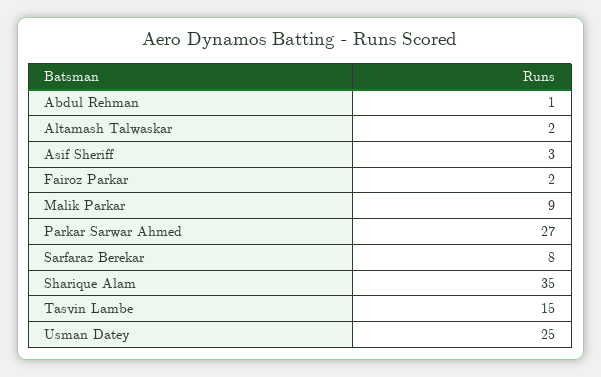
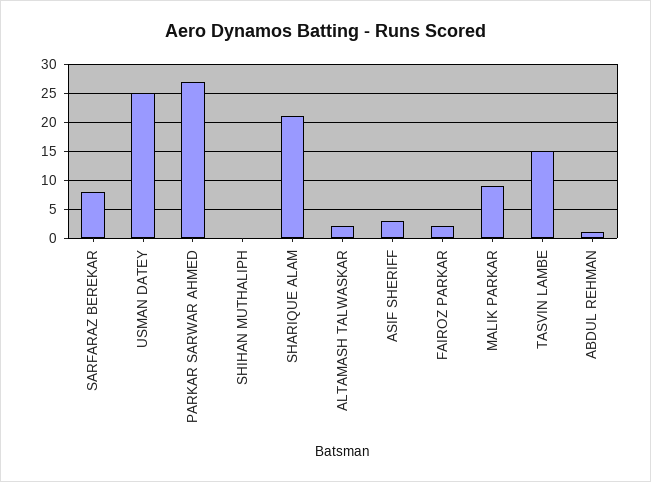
Sharique Alam: 35 -> 20
SHIHAN MUTHALIPH: none -> 0

